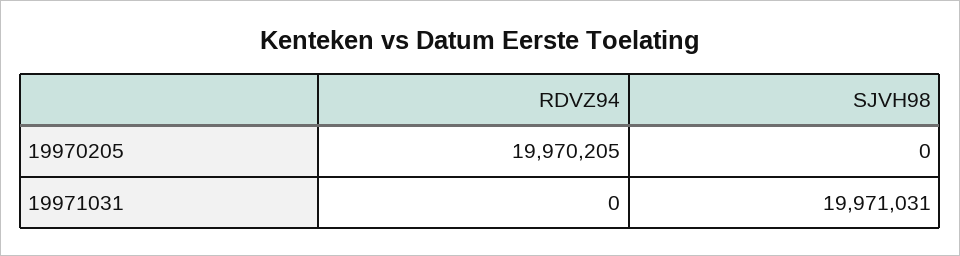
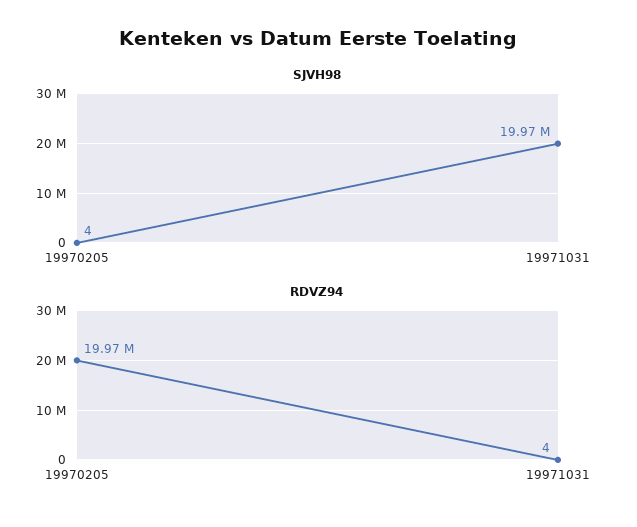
SJVH98, 19970205: 0 -> 4
RDVZ94, 19971031: 0 -> 4

